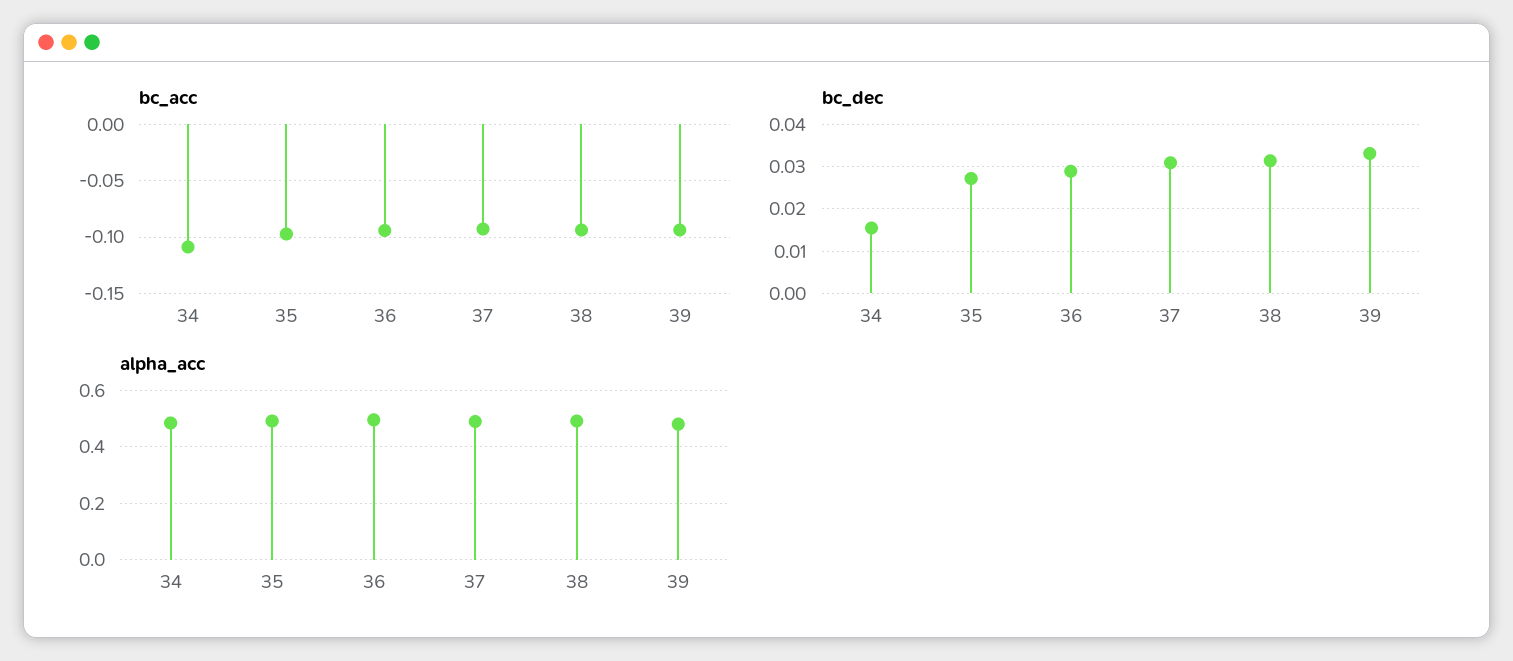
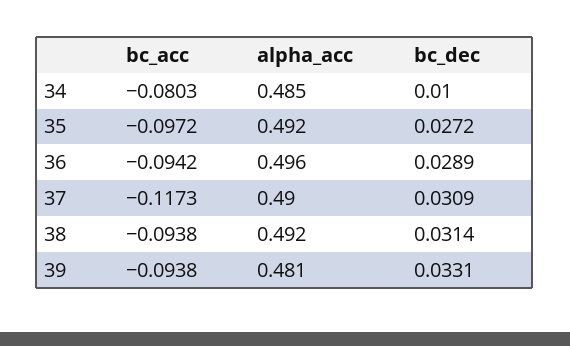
bc_acc, 34: -0.11 -> -0.0803
bc_acc, 37: -0.09 -> -0.1173
bc_dec, 34: 0.016 -> 0.01

